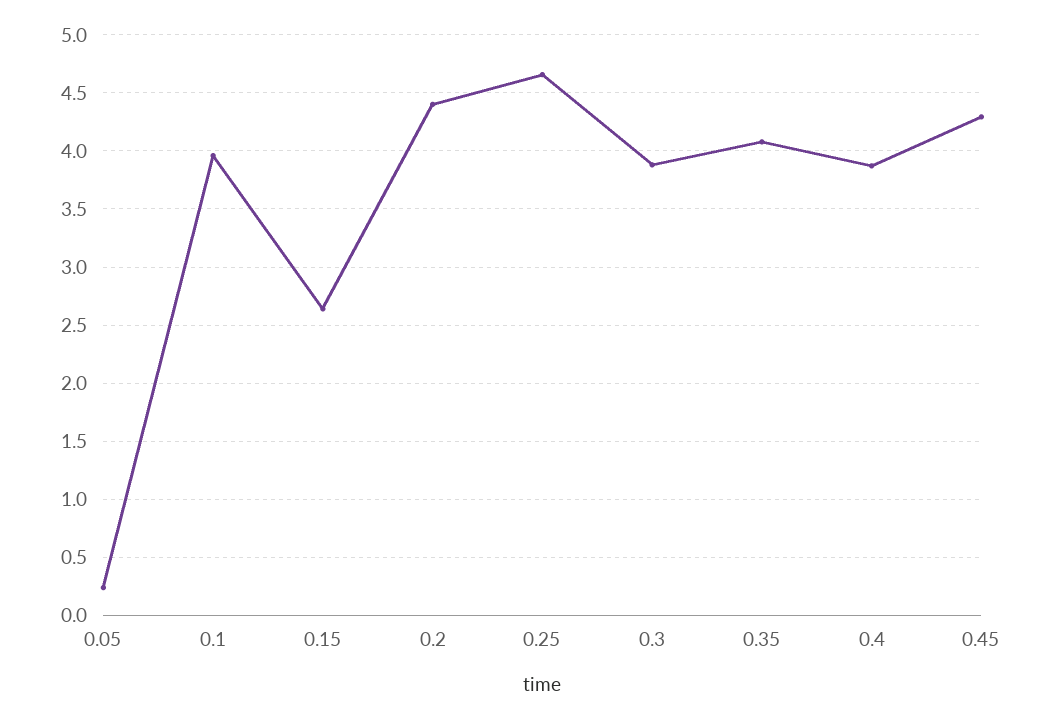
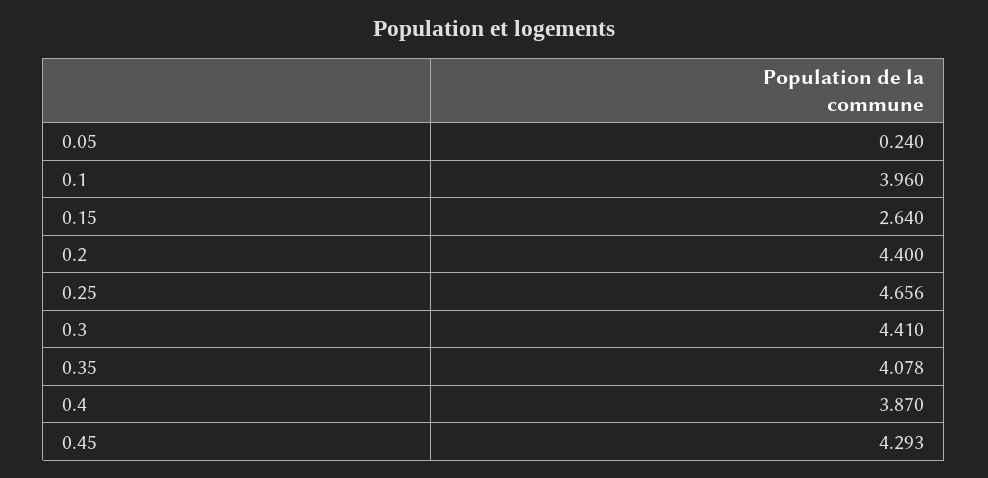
0.3: 3.9 -> 4.41

